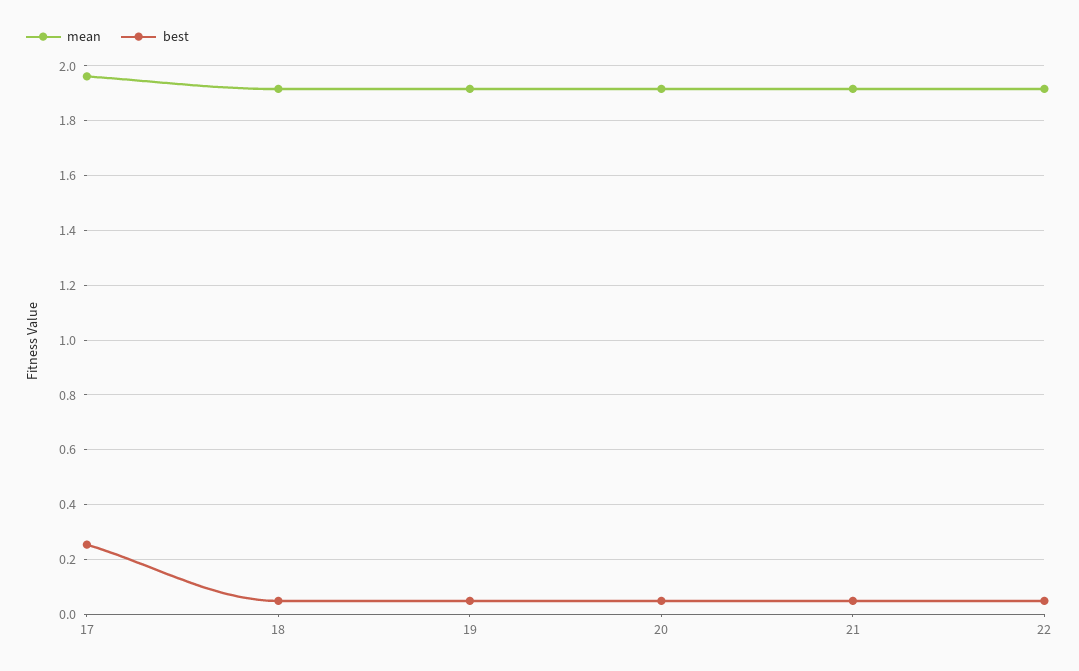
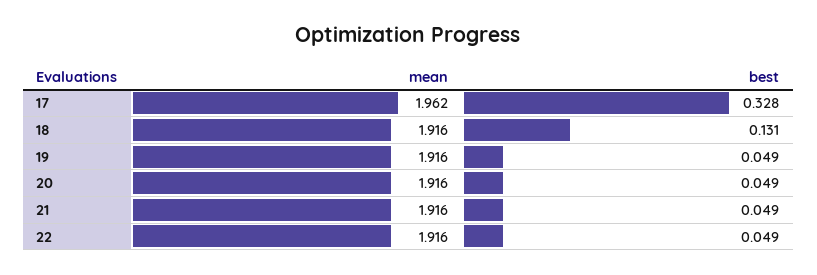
best, 17: 0.25 -> 0.328
best, 18: 0.05 -> 0.131

